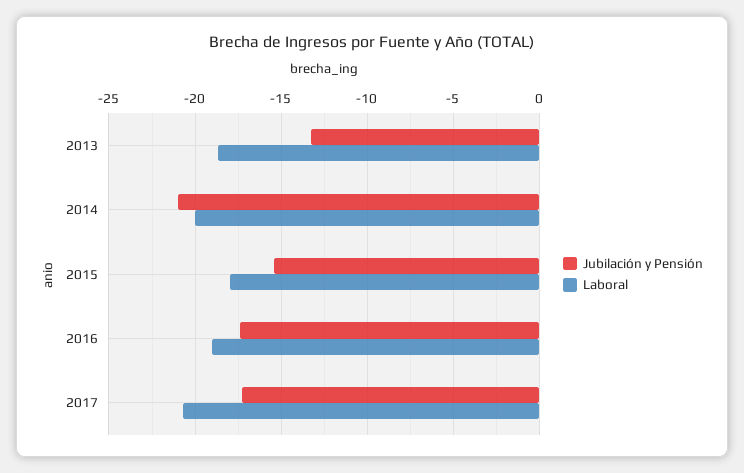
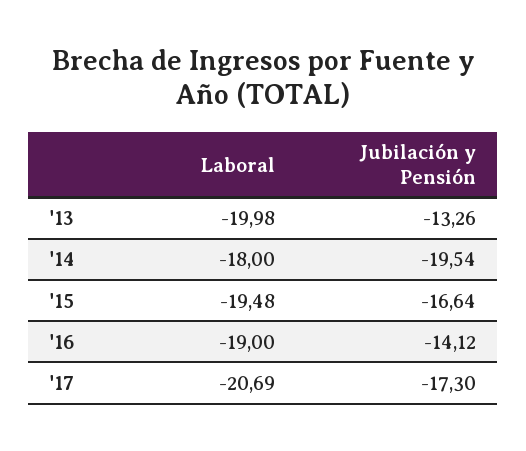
Laboral, 2013: -18.5 -> -19.98
Jubilación y Pensión, 2014: -21 -> -19.54
Laboral, 2014: -20 -> -18
Jubilación y Pensión, 2015: -15.5 -> -16.64
Laboral, 2015: -18 -> -19.48
Jubilación y Pensión, 2016: -17.5 -> -14.12

